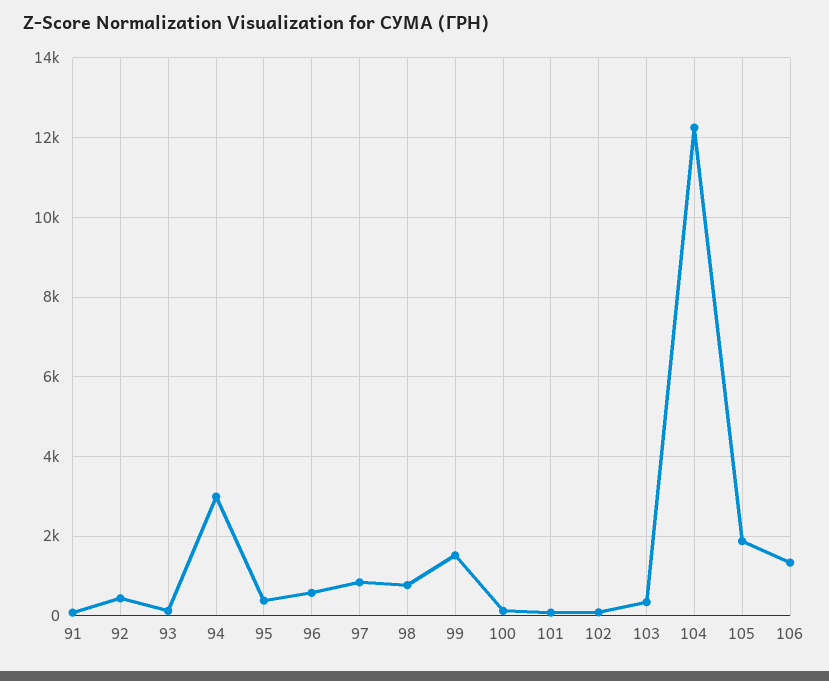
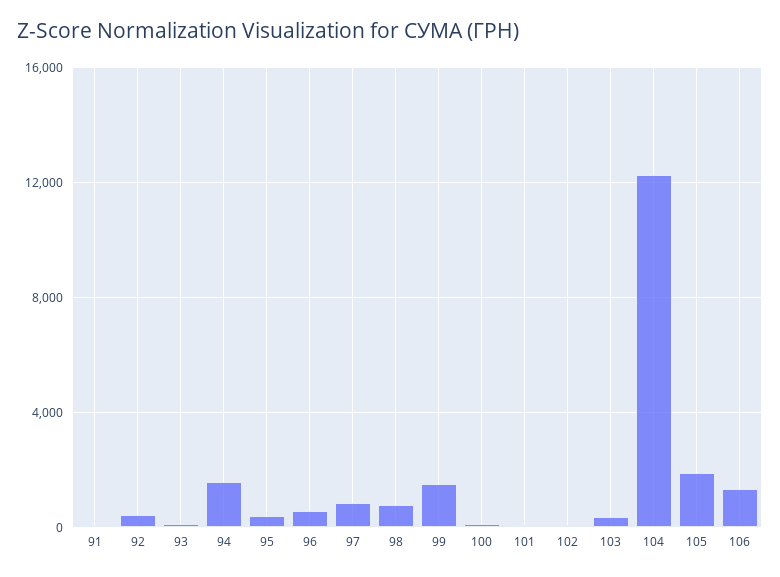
94: 3000 -> 1500

